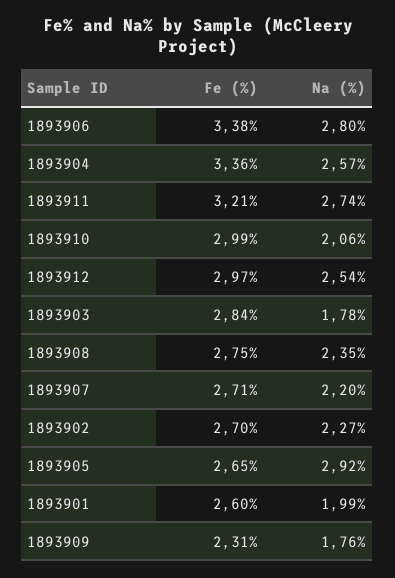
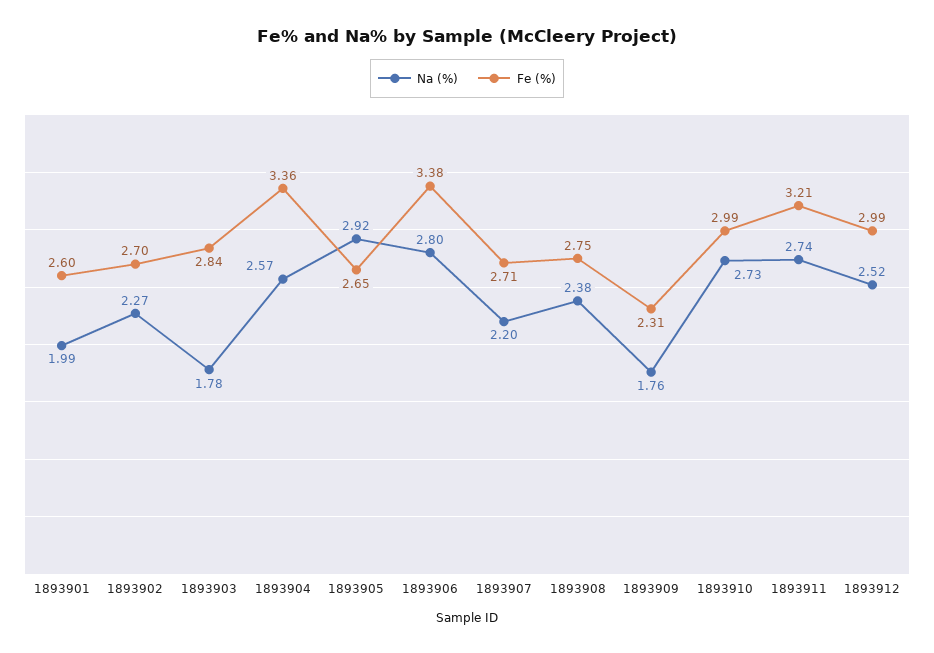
Na (%), 1893910: 2.06 -> 2.73
Fe (%), 1893912: 2.97 -> 2.99
Na (%), 1893912: 2.54 -> 2.52
Na (%), 1893908: 2.35 -> 2.38

